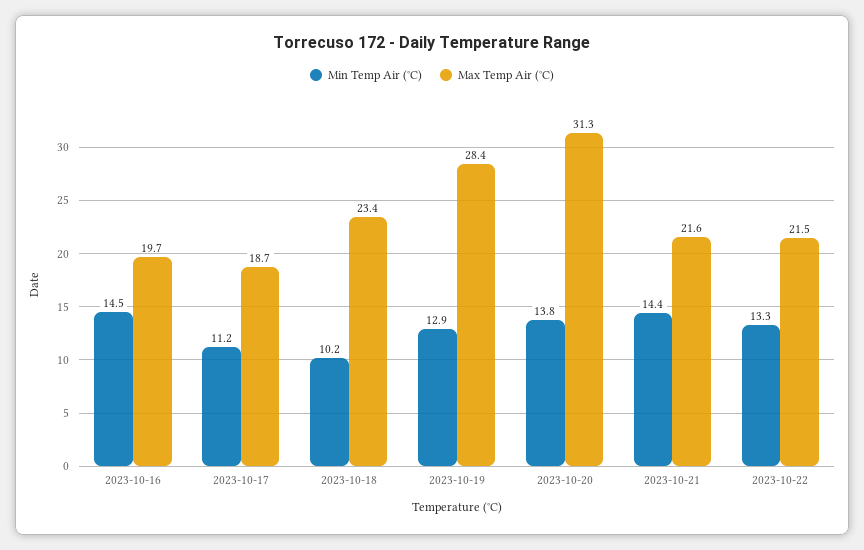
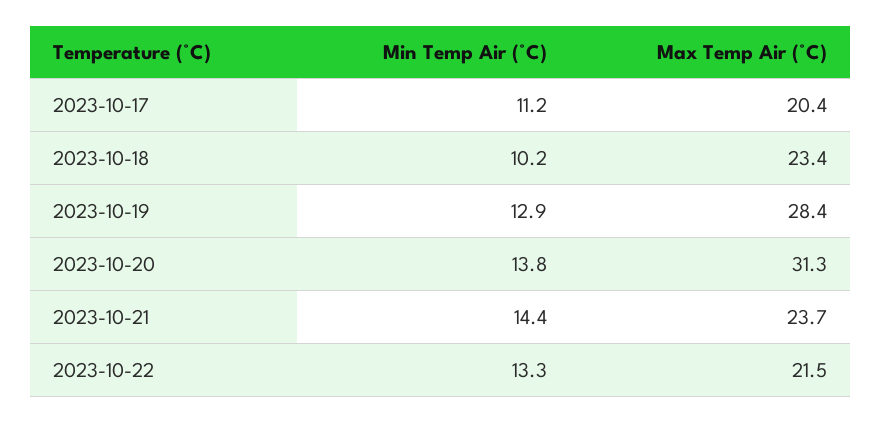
Min Temp Air (°C), 2023-10-16: 14.5 -> none
Max Temp Air (°C), 2023-10-16: 19.7 -> none
Max Temp Air (°C), 2023-10-17: 18.7 -> 20.4
Max Temp Air (°C), 2023-10-21: 21.6 -> 23.7

